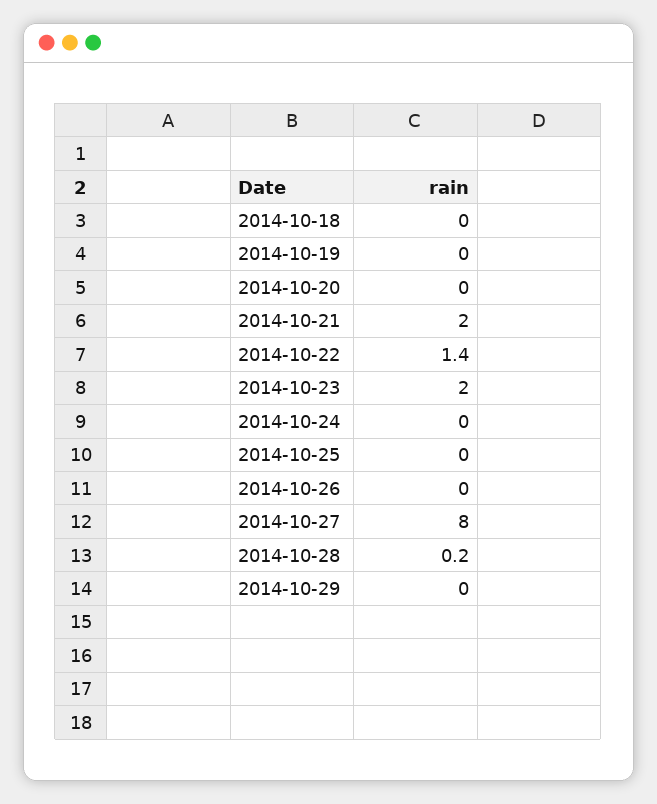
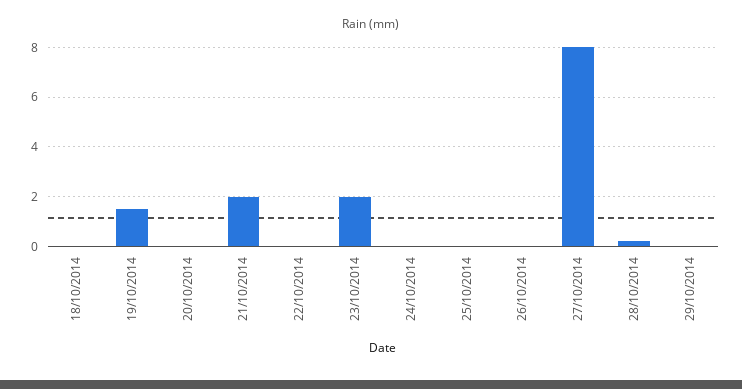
2014-10-19: 0 -> 1.5
2014-10-22: 1.4 -> 0

